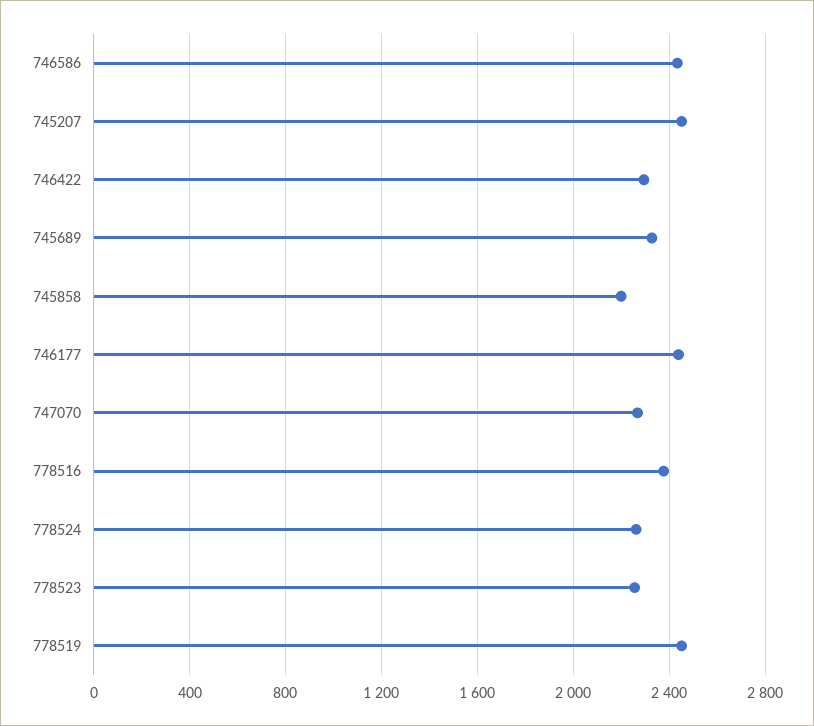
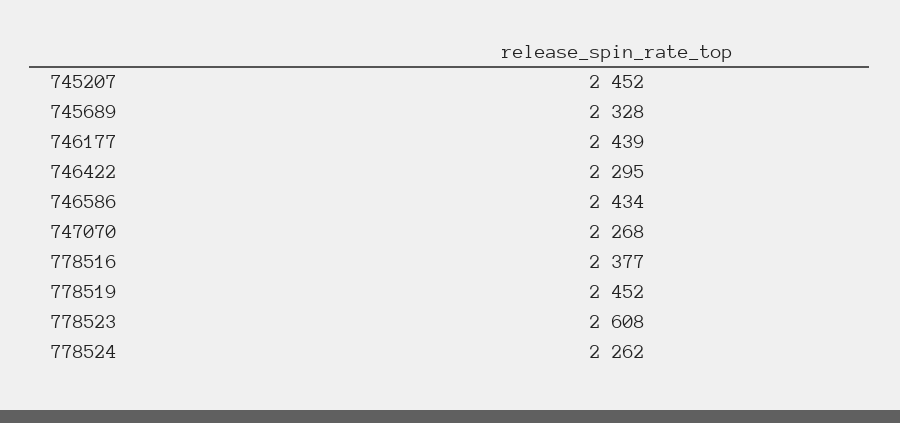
745858: 2200 -> none
778523: 2250 -> 2608

